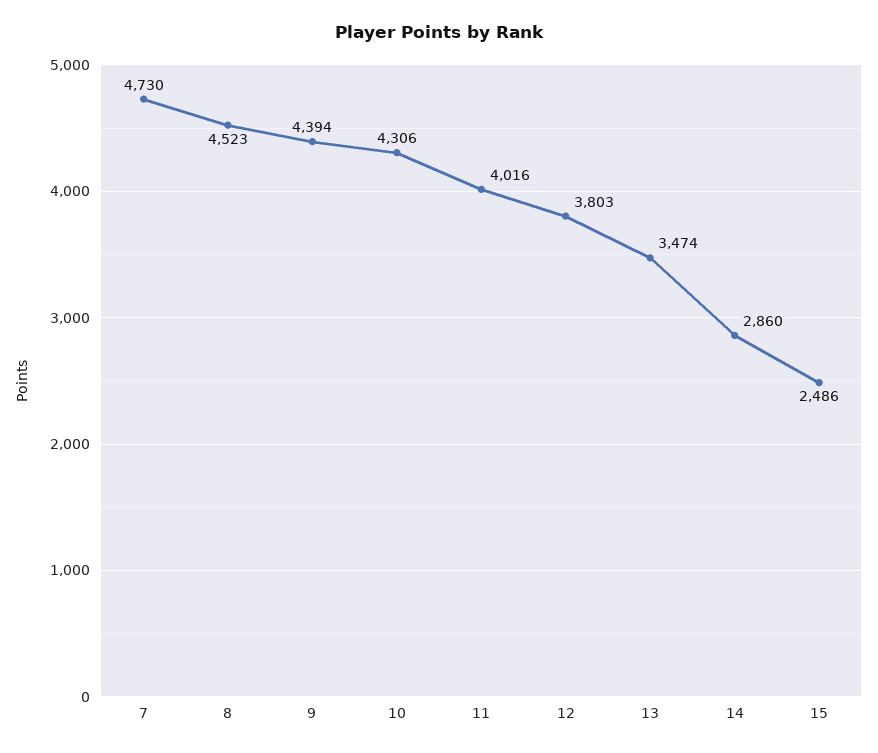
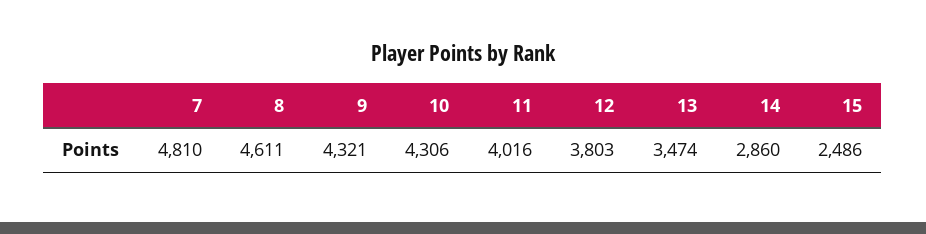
7: 4730 -> 4810
8: 4523 -> 4611
9: 4394 -> 4321

